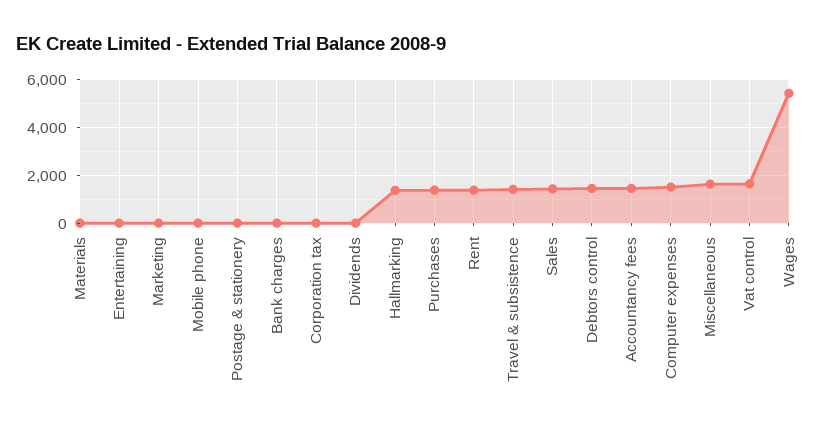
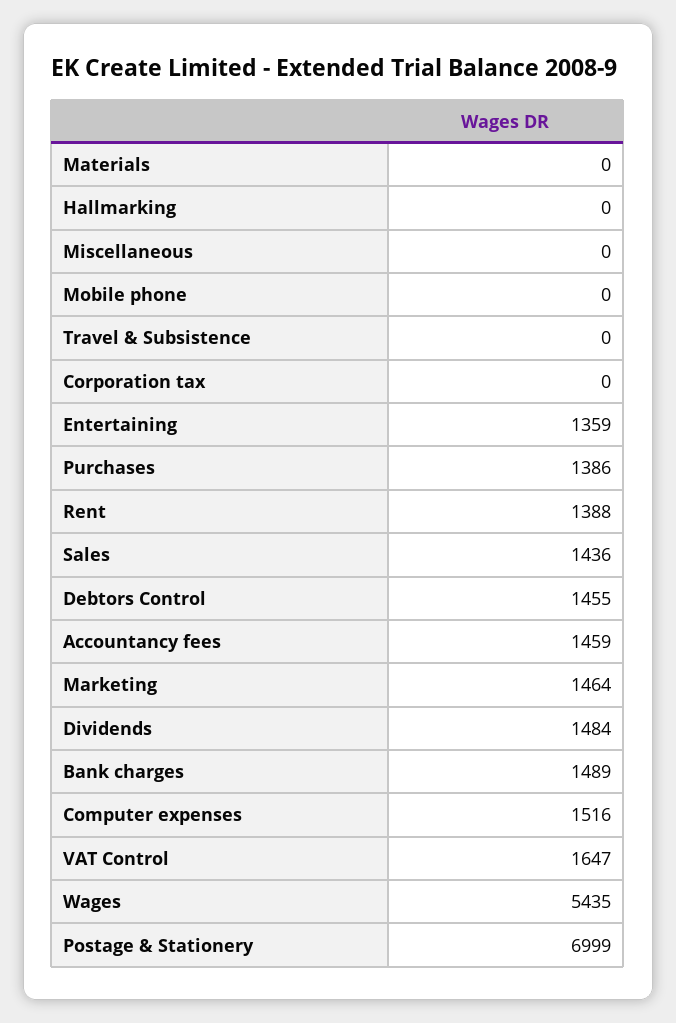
Entertaining: 0 -> 1359
Marketing: 0 -> 1464
Postage & stationery: 0 -> 6999
Bank charges: 0 -> 1489
Dividends: 0 -> 1484
Hallmarking: 1500 -> 0
Travel & subsistence: 1500 -> 0
Miscellaneous: 1500 -> 0

